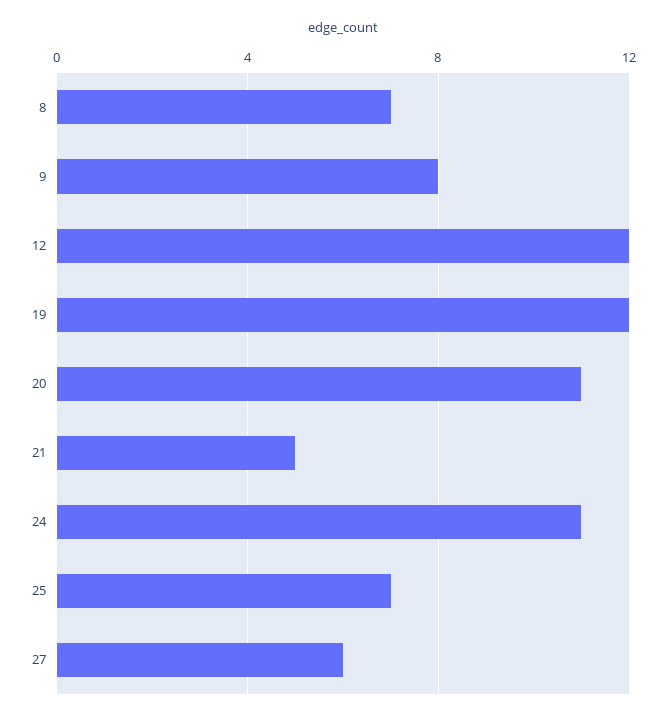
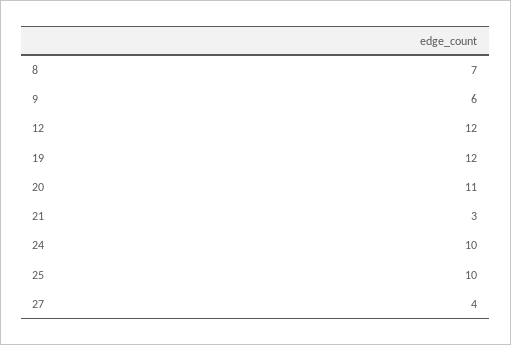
9: 8 -> 6
21: 5 -> 3
24: 11 -> 10
25: 7 -> 10
27: 6 -> 4

